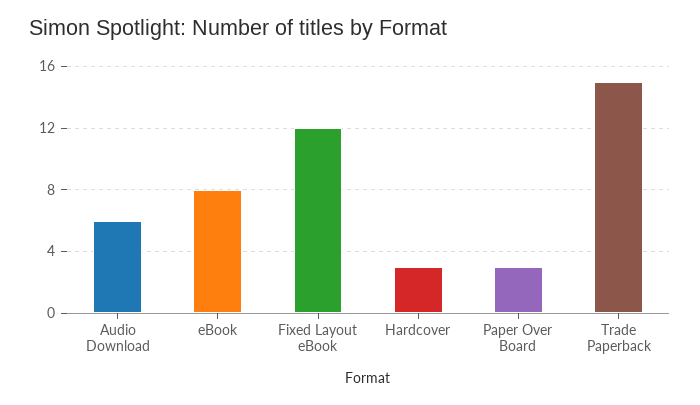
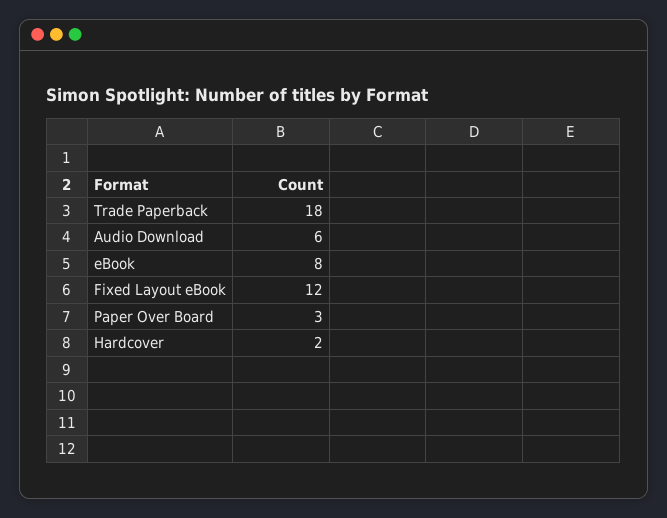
Hardcover: 3 -> 2
Trade Paperback: 15 -> 18

